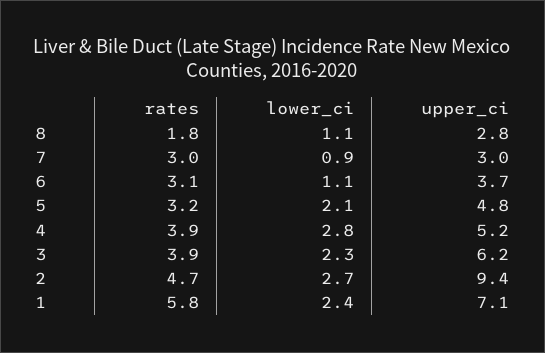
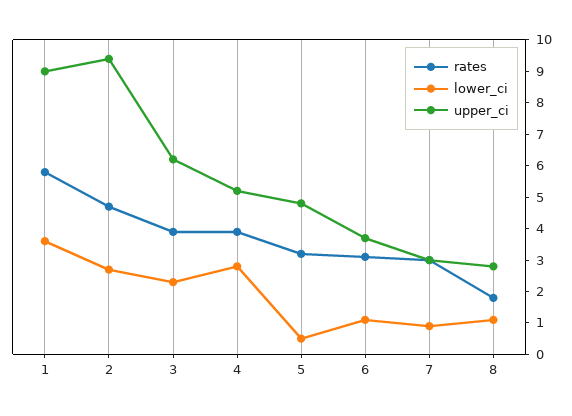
lower_ci, 5: 2.1 -> 0.5
lower_ci, 1: 2.4 -> 3.5
upper_ci, 1: 7.1 -> 9

